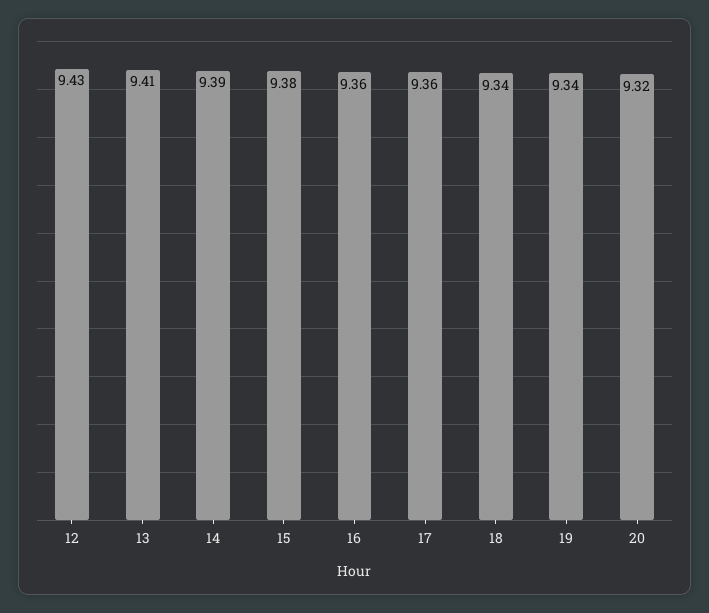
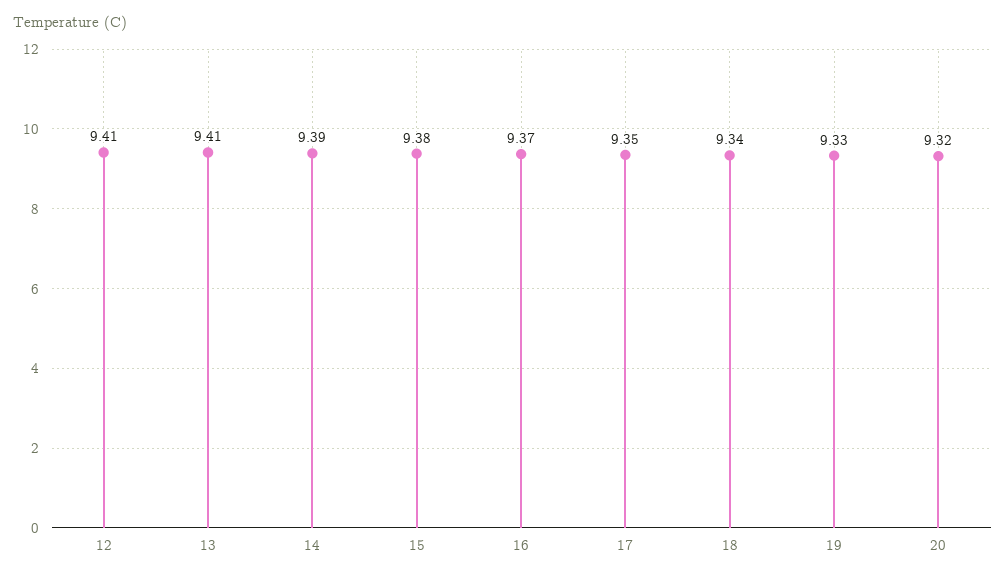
12: 9.43 -> 9.41
16: 9.36 -> 9.37
17: 9.36 -> 9.35
19: 9.34 -> 9.33

